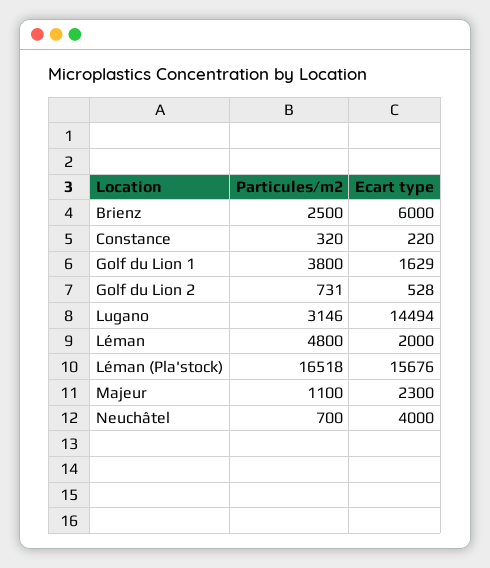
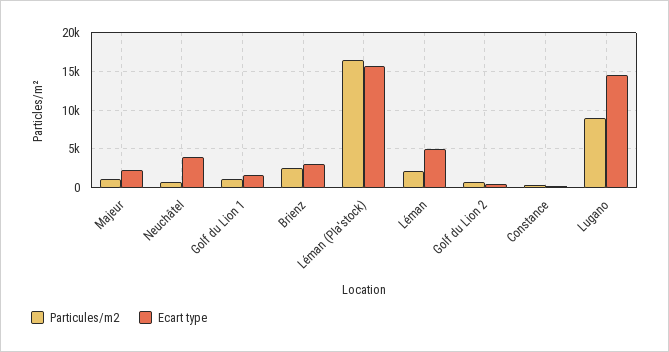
Ecart type, Brienz: 6000 -> 3000
Particules/m2, Golf du Lion 1: 3800 -> 1000
Particules/m2, Lugano: 3146 -> 9000
Particules/m2, Léman: 4800 -> 2000
Ecart type, Léman: 2000 -> 5000

